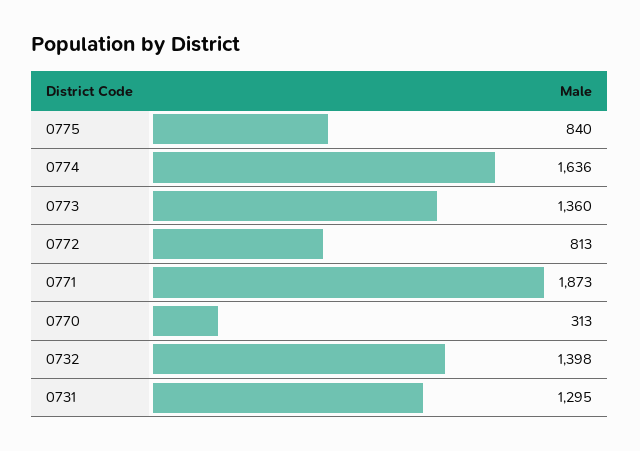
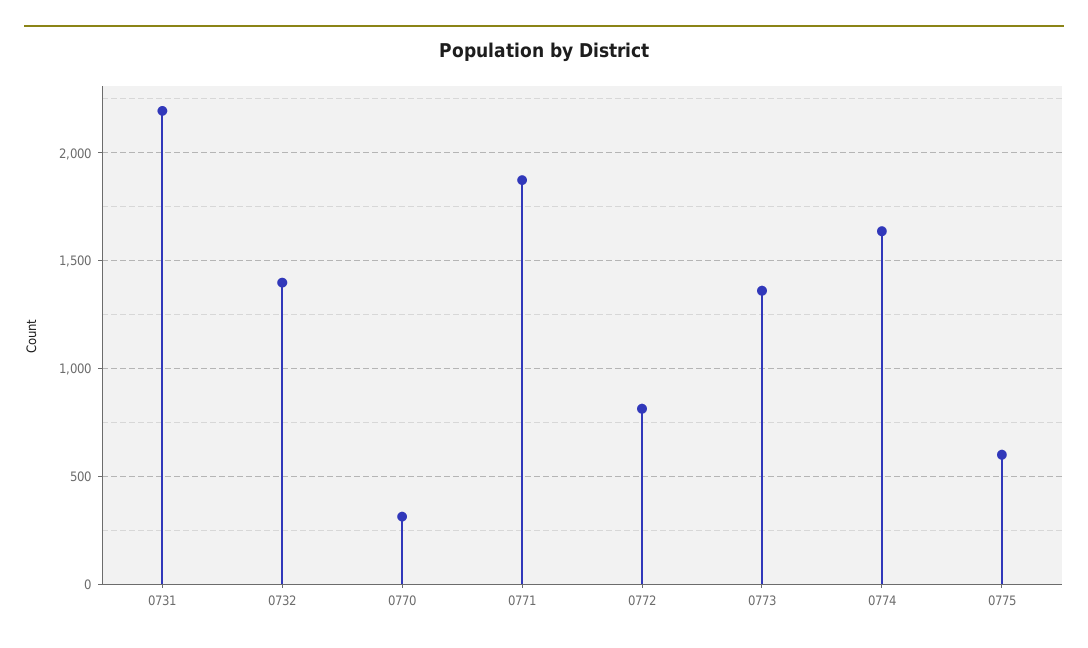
0775: 840 -> 600
0731: 1295 -> 2200

